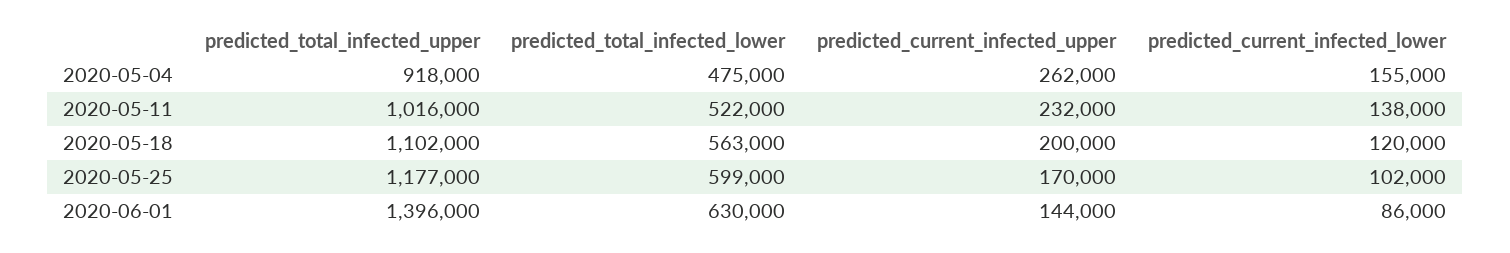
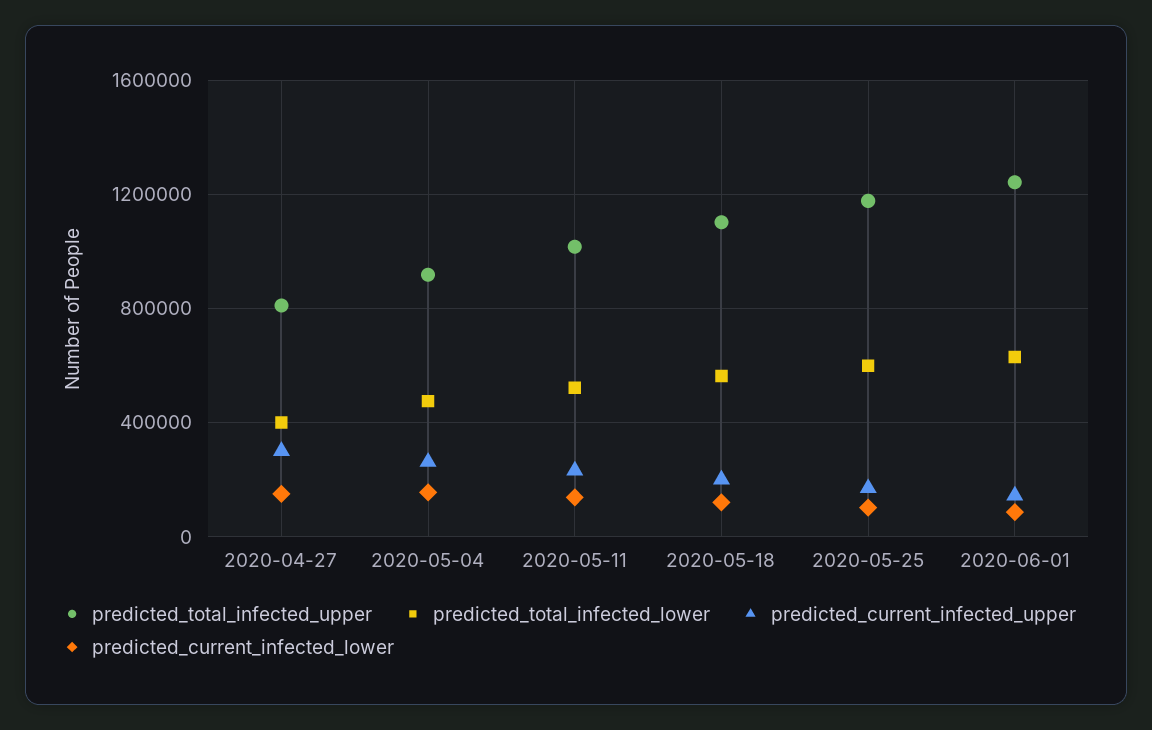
predicted_total_infected_upper, 2020-06-01: 1396000 -> 1250000
predicted_total_infected_upper, 2020-04-27: none -> 800000
predicted_total_infected_lower, 2020-04-27: none -> 400000
predicted_current_infected_upper, 2020-04-27: none -> 300000
predicted_current_infected_lower, 2020-04-27: none -> 150000

